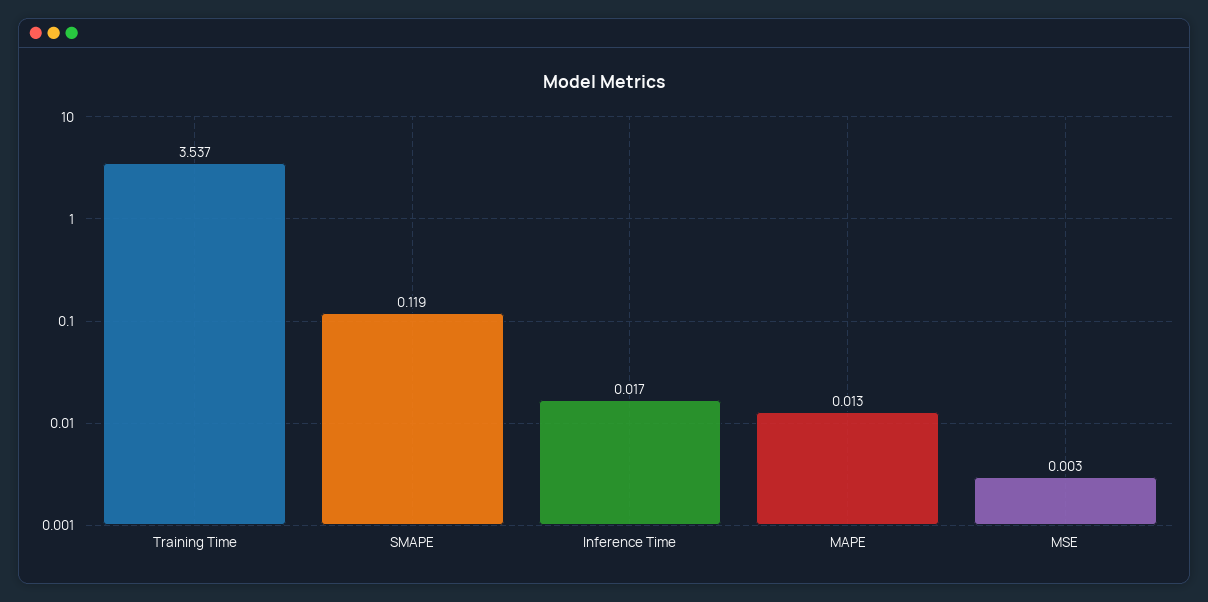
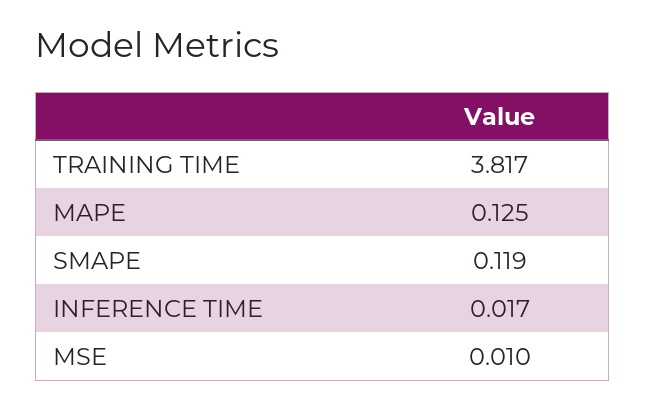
Training Time: 3.537 -> 3.817
MAPE: 0.013 -> 0.125
MSE: 0.003 -> 0.01

